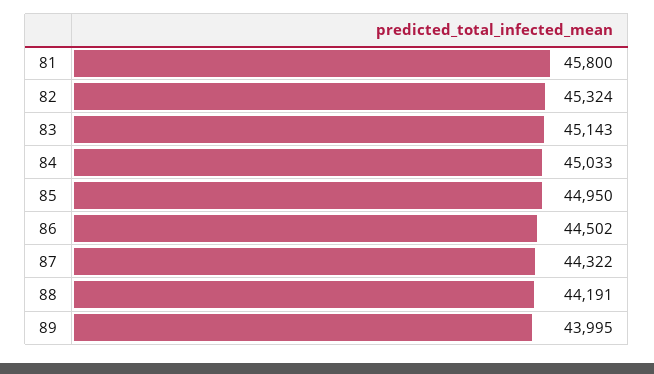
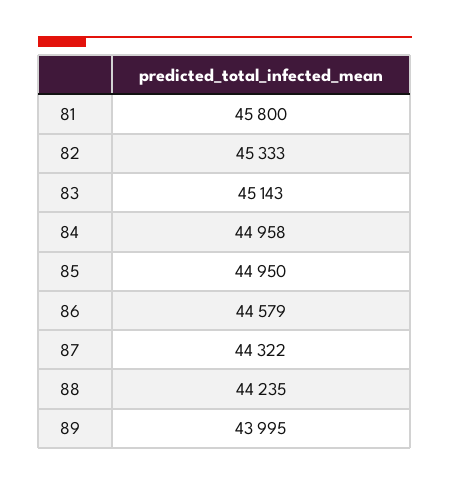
82: 45324 -> 45333
84: 45033 -> 44958
86: 44502 -> 44579
88: 44191 -> 44235

